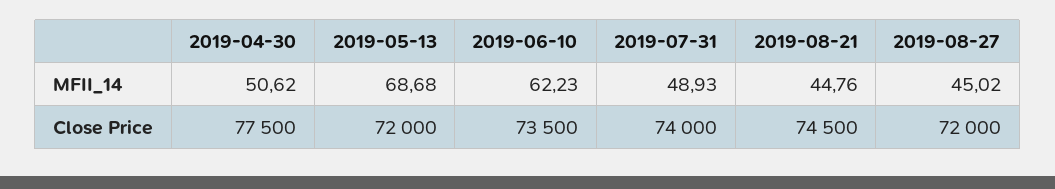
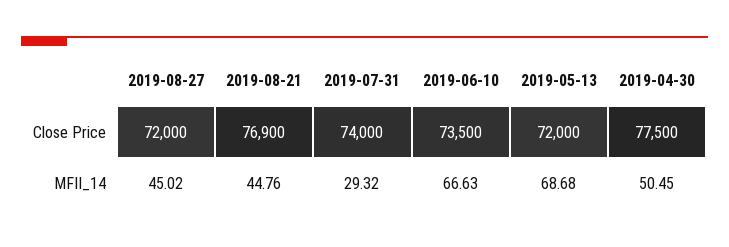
2019-04-30, MFII_14: 50.62 -> 50.45
2019-06-10, MFII_14: 62.23 -> 66.63
2019-07-31, MFII_14: 48.93 -> 29.32
2019-08-21, Close Price: 74500 -> 76900

